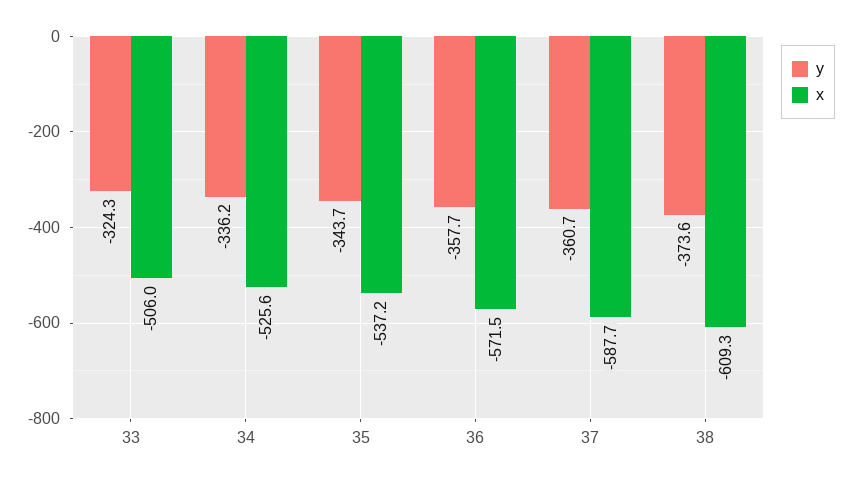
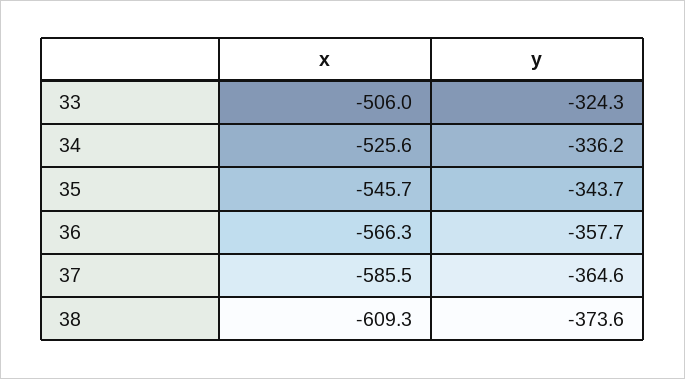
x, 35: -537.2 -> -545.7
x, 36: -571.5 -> -566.3
y, 37: -360.7 -> -364.6
x, 37: -587.7 -> -585.5

